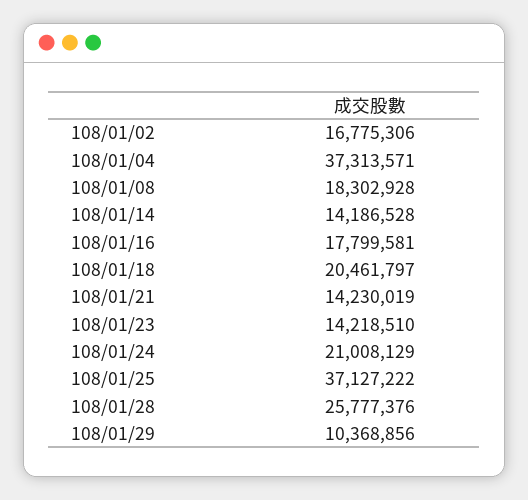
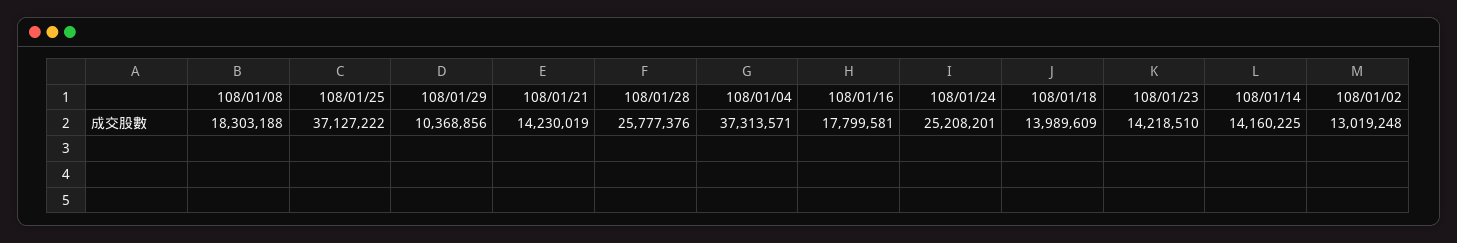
108/01/02: 16775306 -> 13019248
108/01/08: 18302928 -> 18303188
108/01/14: 14186528 -> 14160225
108/01/18: 20461797 -> 13989609
108/01/24: 21008129 -> 25208201

